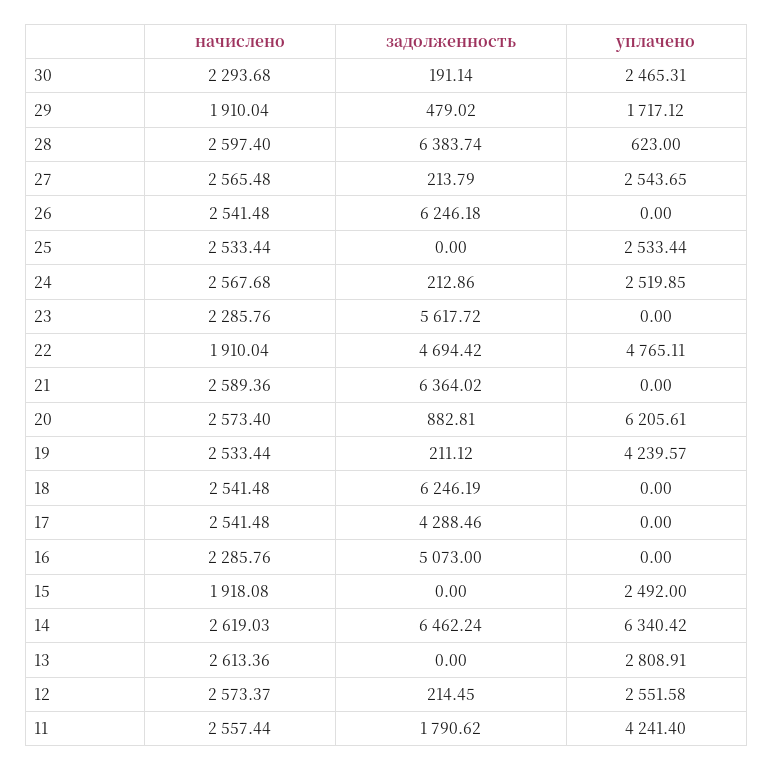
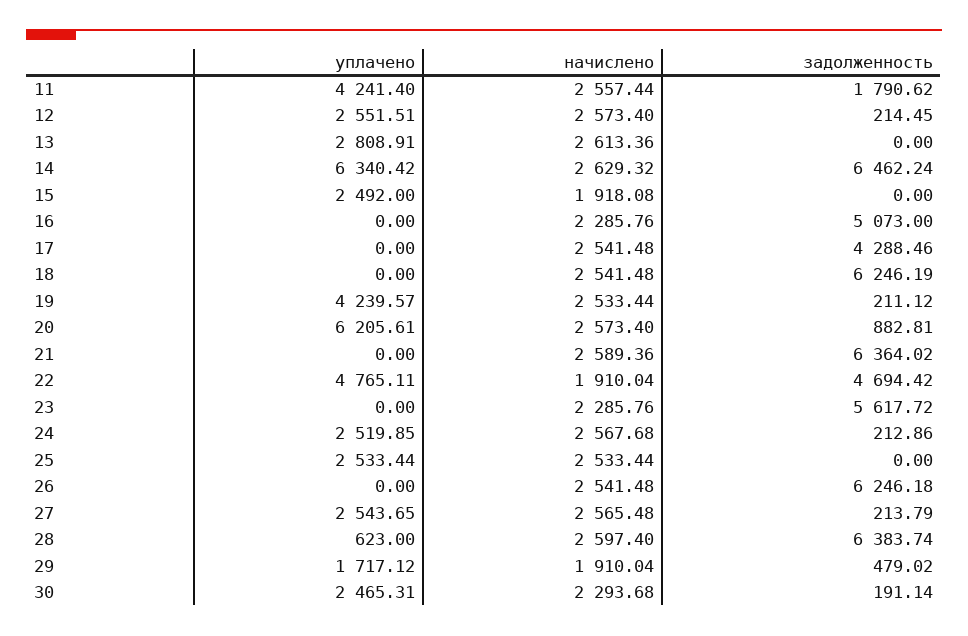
начислено, 14: 2619.03 -> 2629.32
начислено, 12: 2573.37 -> 2573.4
уплачено, 12: 2551.58 -> 2551.51

